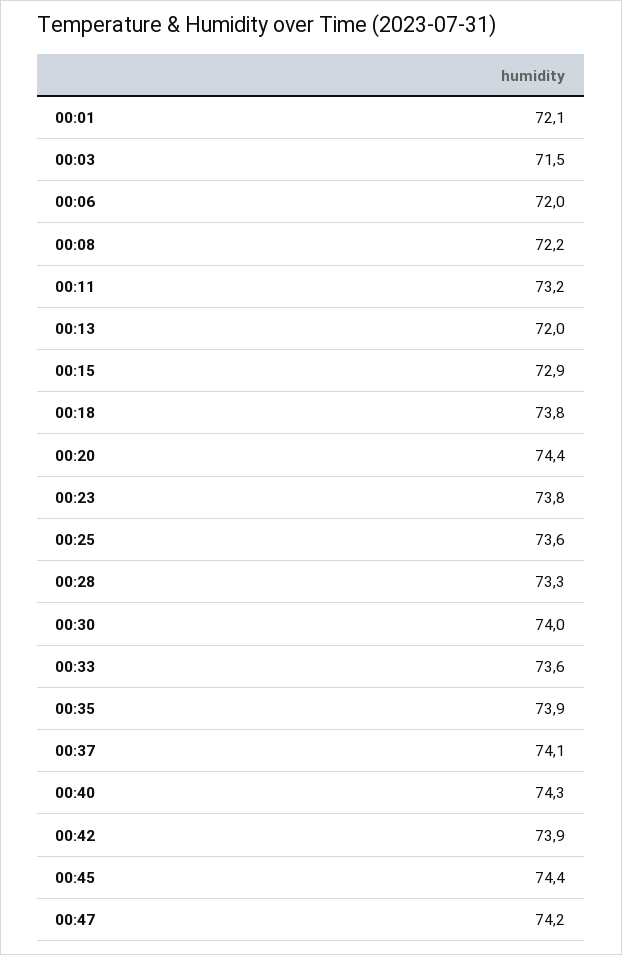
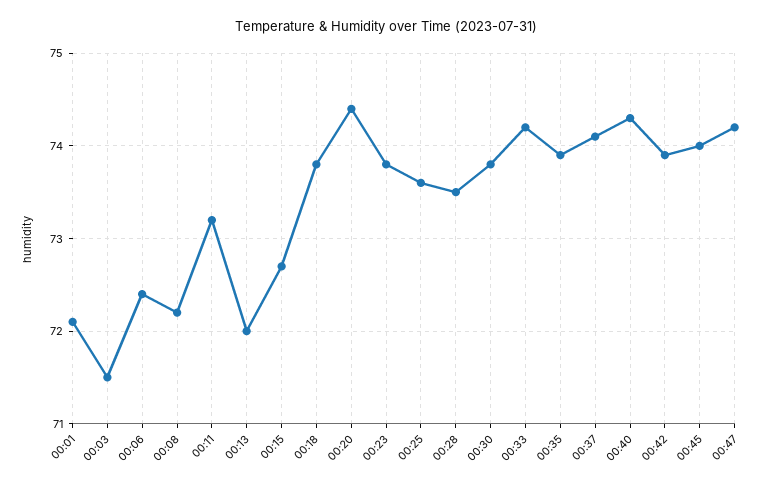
00:06: 72 -> 72.4
00:15: 72.9 -> 72.7
00:28: 73.3 -> 73.5
00:30: 74 -> 73.8
00:33: 73.6 -> 74.2
00:45: 74.4 -> 74

